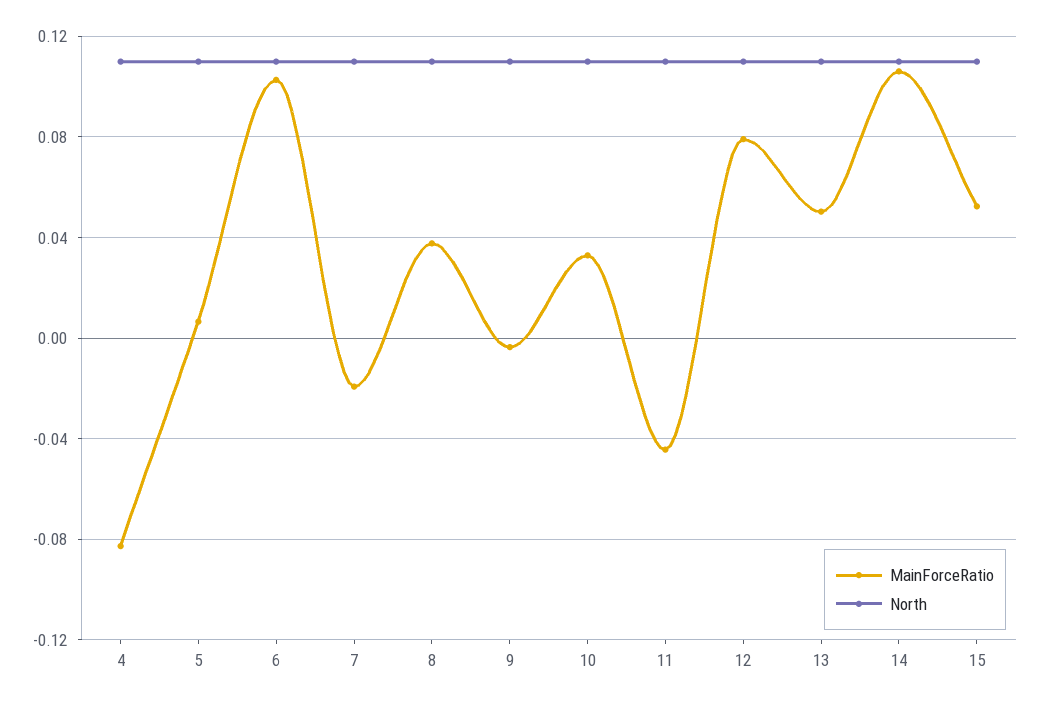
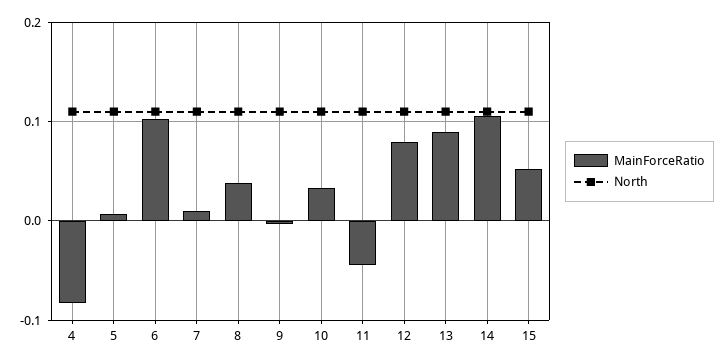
MainForceRatio, 7: -0.02 -> 0.01
MainForceRatio, 13: 0.05 -> 0.09

